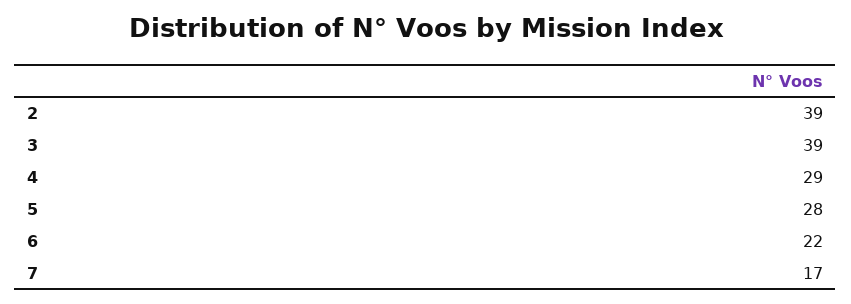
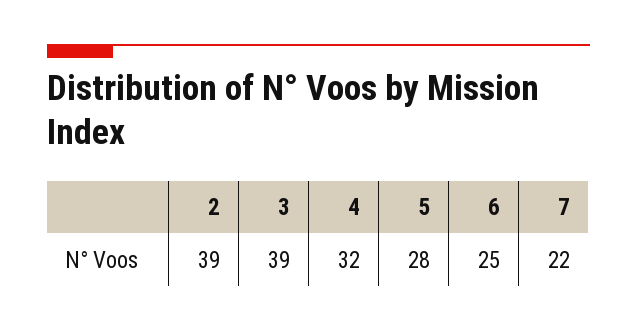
4: 29 -> 32
6: 22 -> 25
7: 17 -> 22

